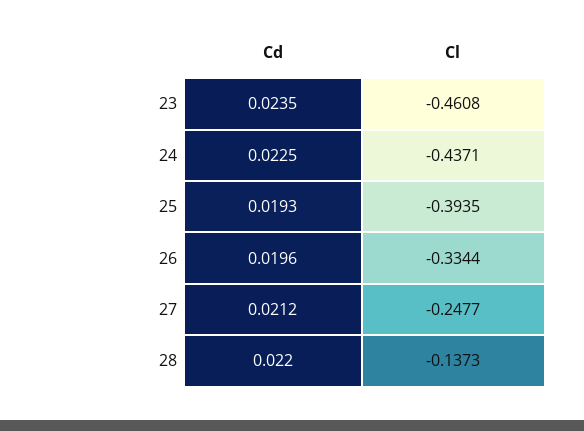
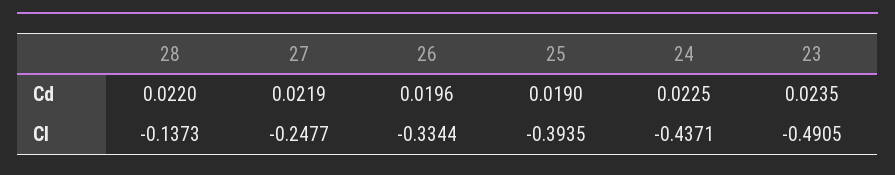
Cl, 23: -0.4608 -> -0.4905
Cd, 25: 0.0193 -> 0.019
Cd, 27: 0.0212 -> 0.0219

